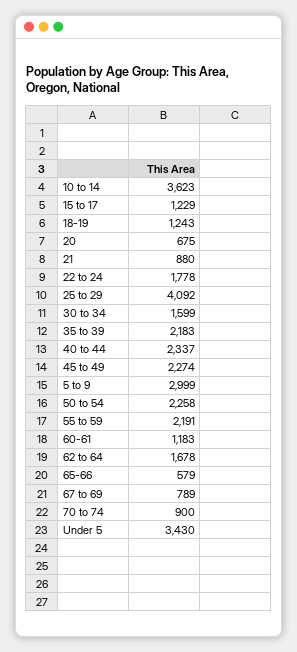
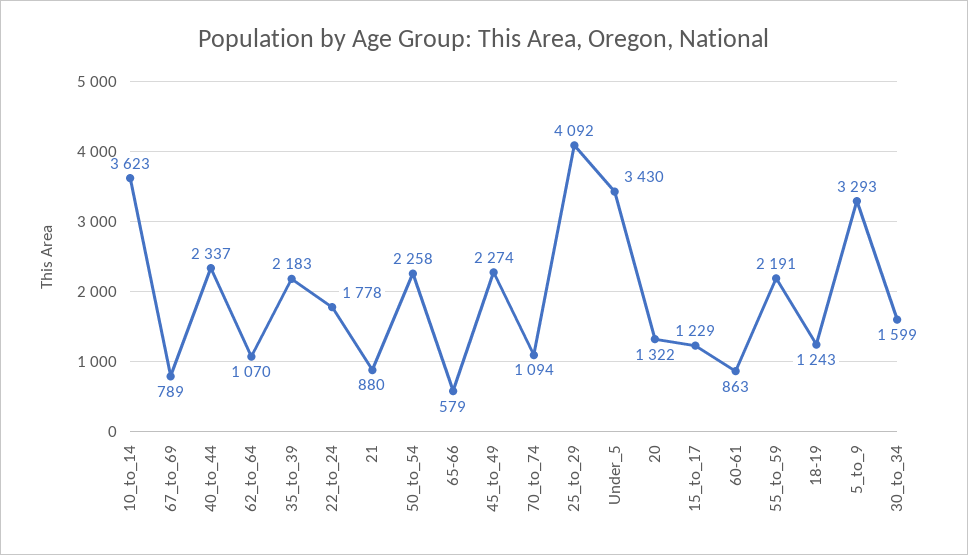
20: 675 -> 1322
5 to 9: 2999 -> 3293
60-61: 1183 -> 863
62 to 64: 1678 -> 1070
70 to 74: 900 -> 1094

